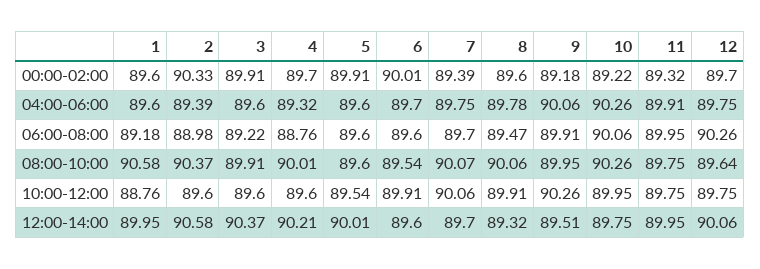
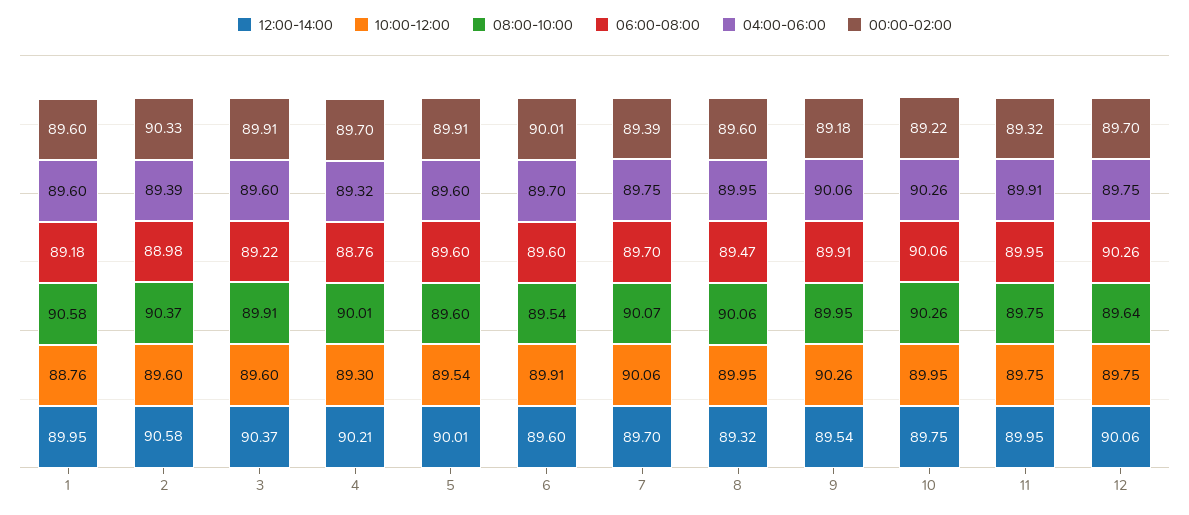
04:00-06:00, 8: 89.78 -> 89.95
10:00-12:00, 4: 89.6 -> 89.3
10:00-12:00, 8: 89.91 -> 89.95
12:00-14:00, 9: 89.51 -> 89.54

